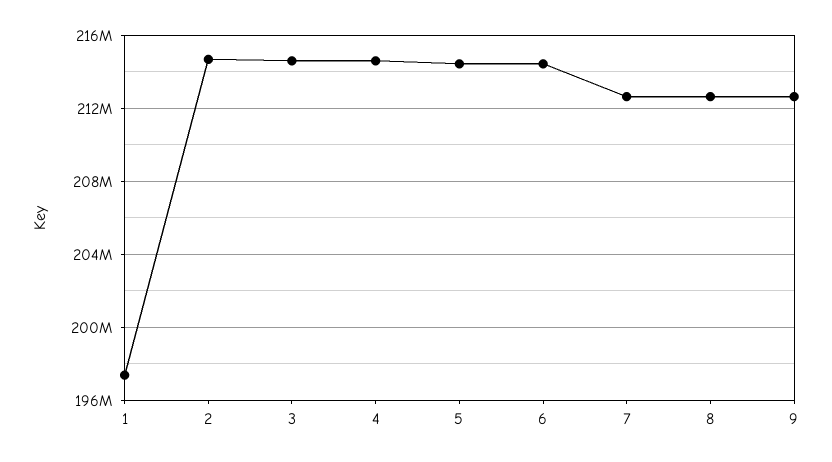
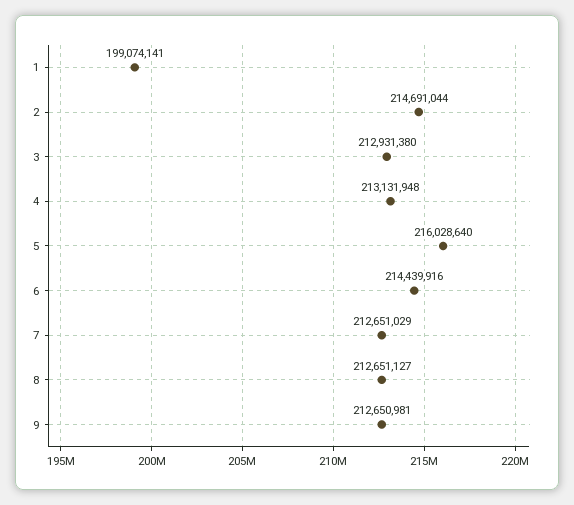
1: 197500000 -> 199074141
3: 214500000 -> 212931380
4: 214500000 -> 213131948
5: 214500000 -> 216028640

